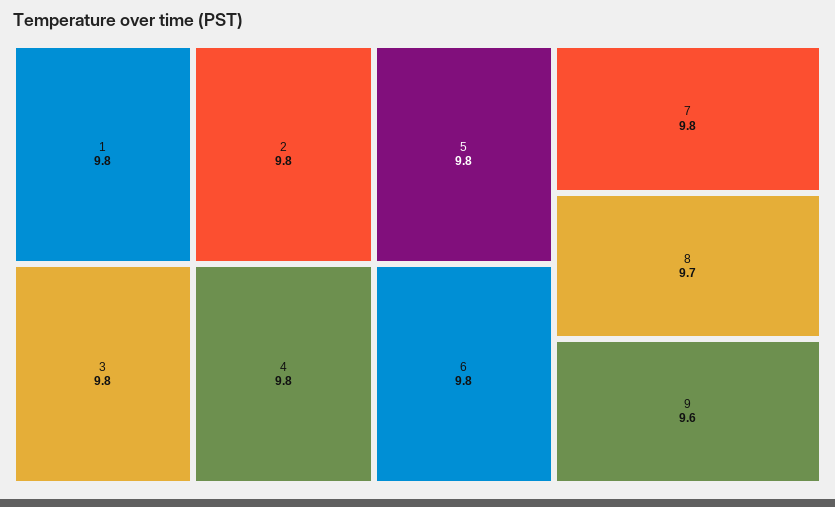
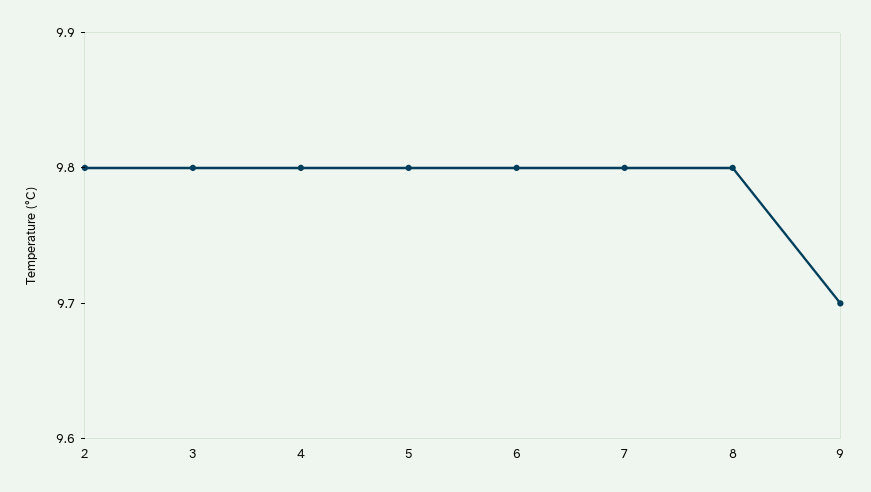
1: 9.8 -> none
8: 9.7 -> 9.8
9: 9.6 -> 9.7

